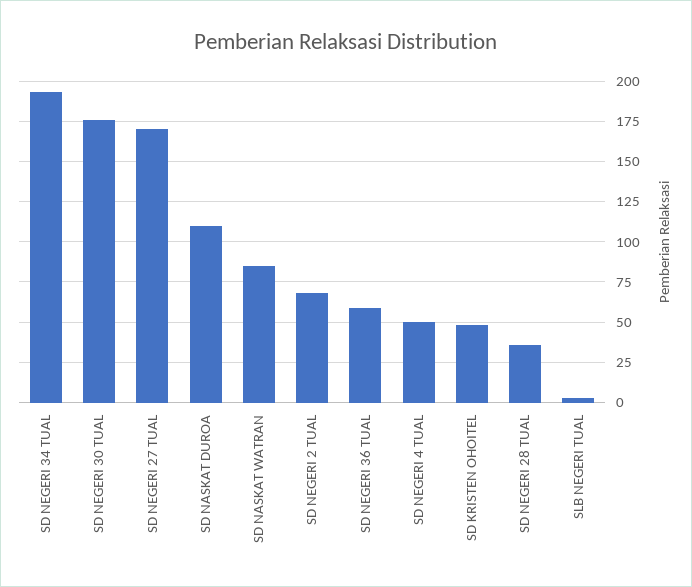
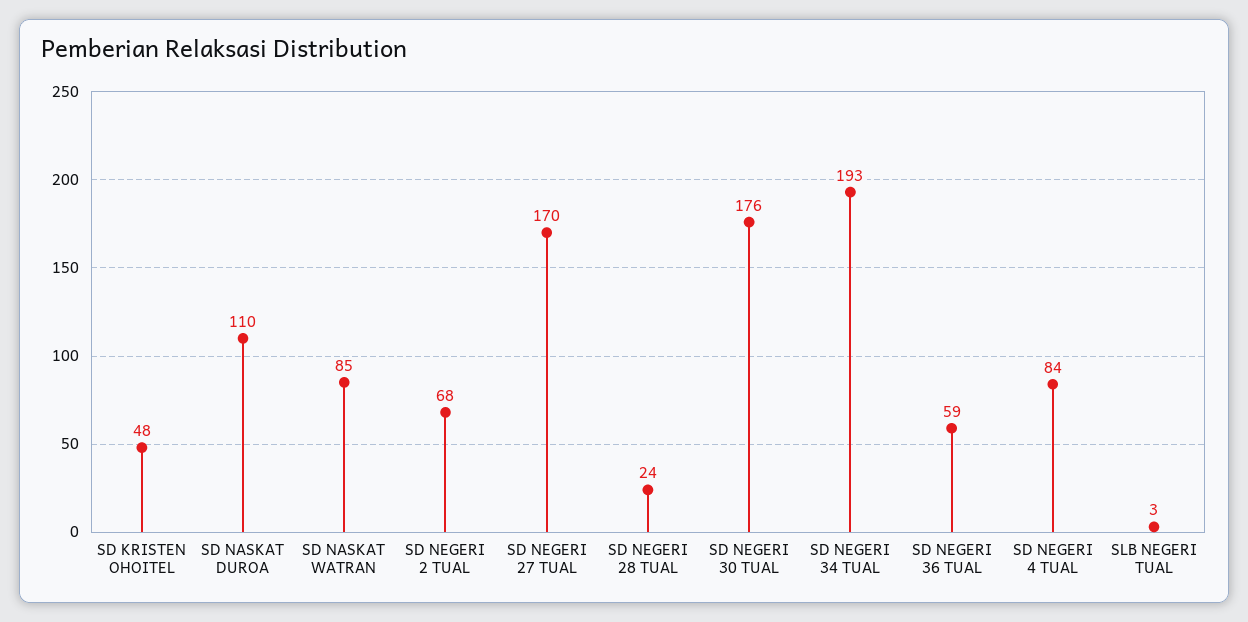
SD NEGERI 4 TUAL: 50 -> 84
SD NEGERI 28 TUAL: 35 -> 24

